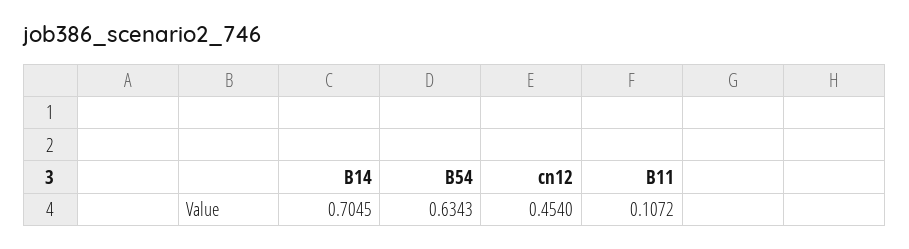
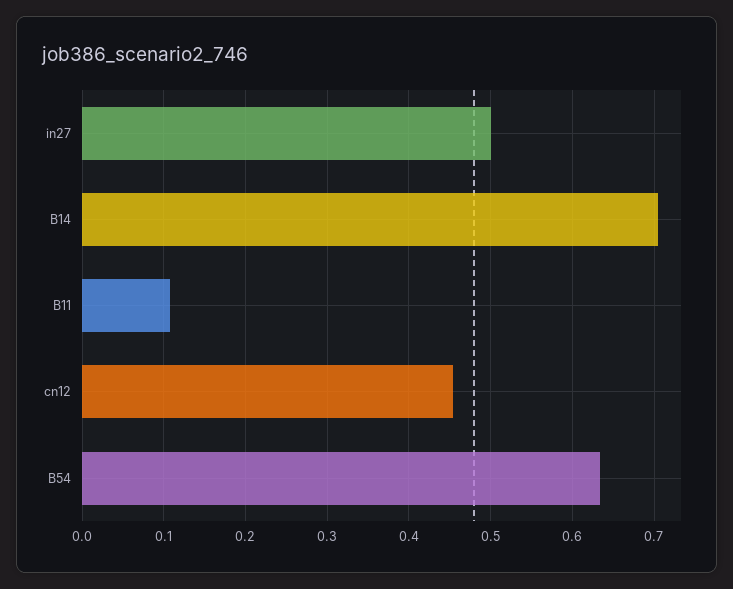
in27: none -> 0.5

